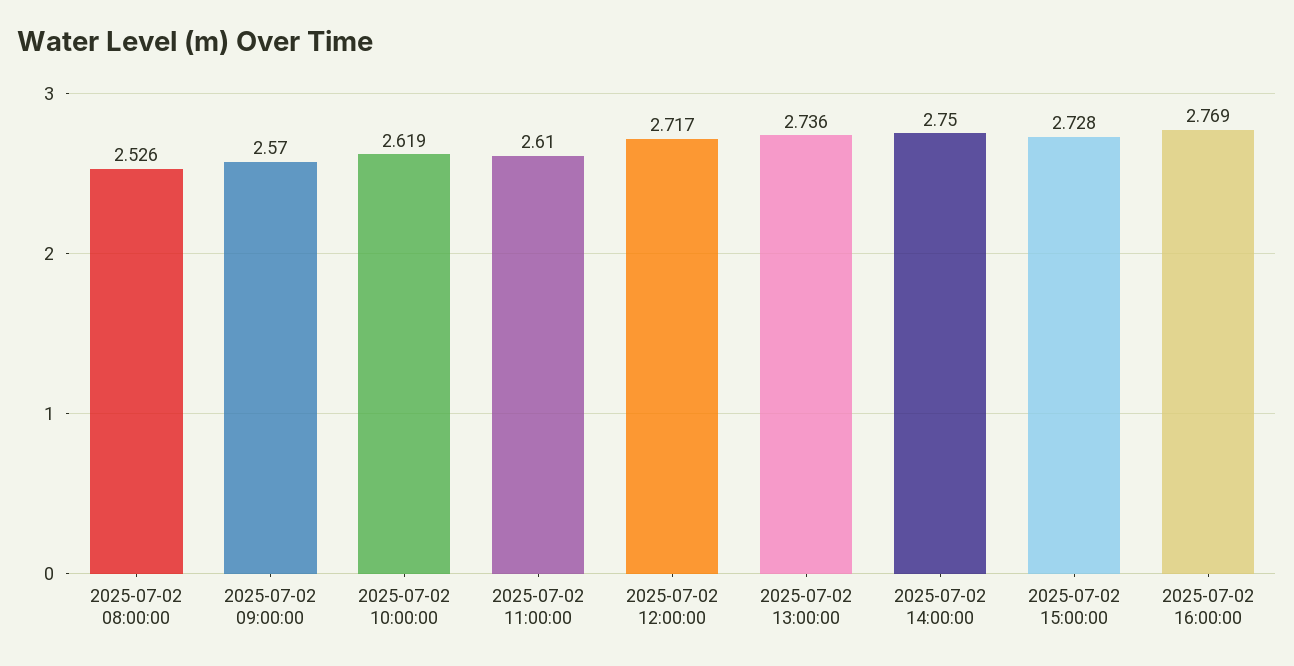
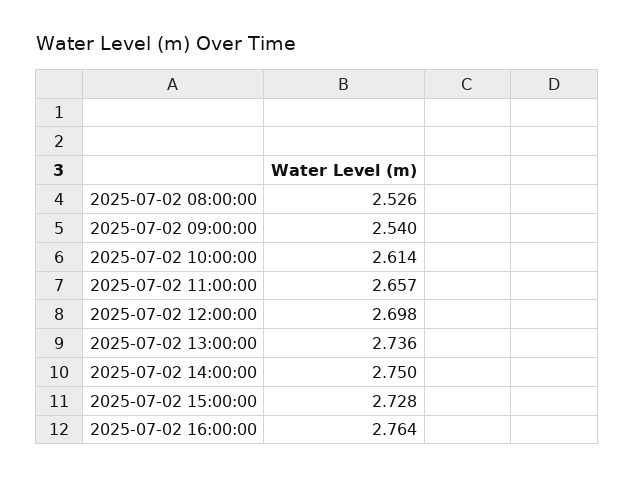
2025-07-02 09:00:00: 2.57 -> 2.54
2025-07-02 10:00:00: 2.619 -> 2.614
2025-07-02 11:00:00: 2.61 -> 2.657
2025-07-02 12:00:00: 2.717 -> 2.698
2025-07-02 16:00:00: 2.769 -> 2.764

